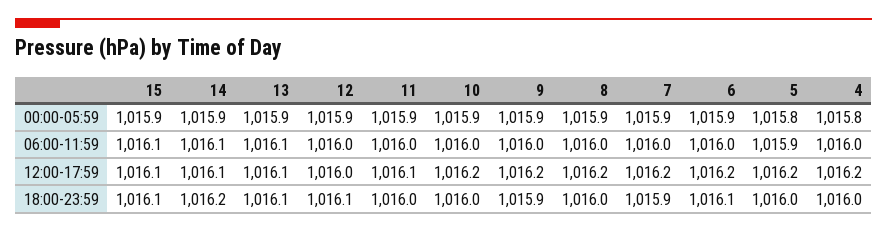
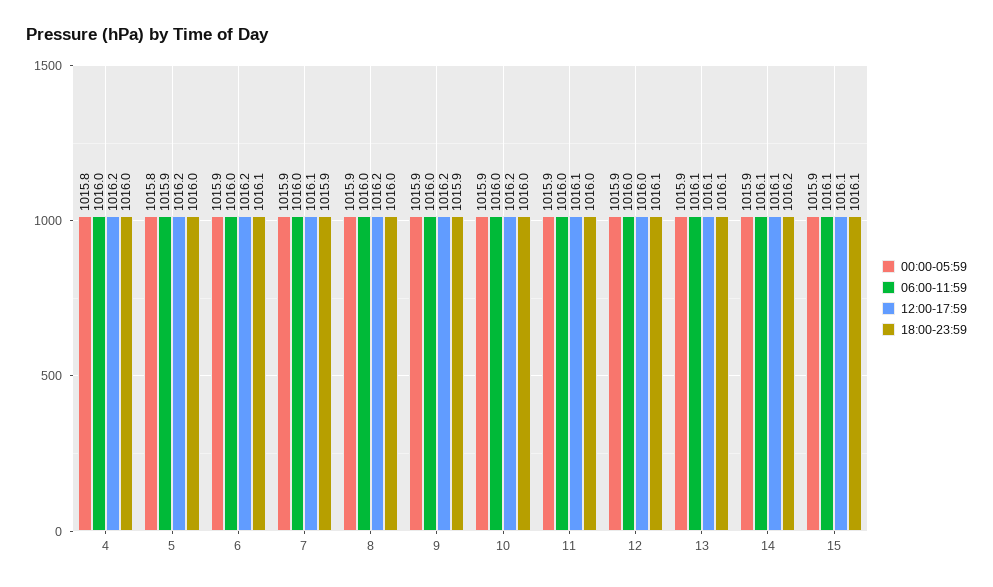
12:00-17:59, 7: 1016.2 -> 1016.1

